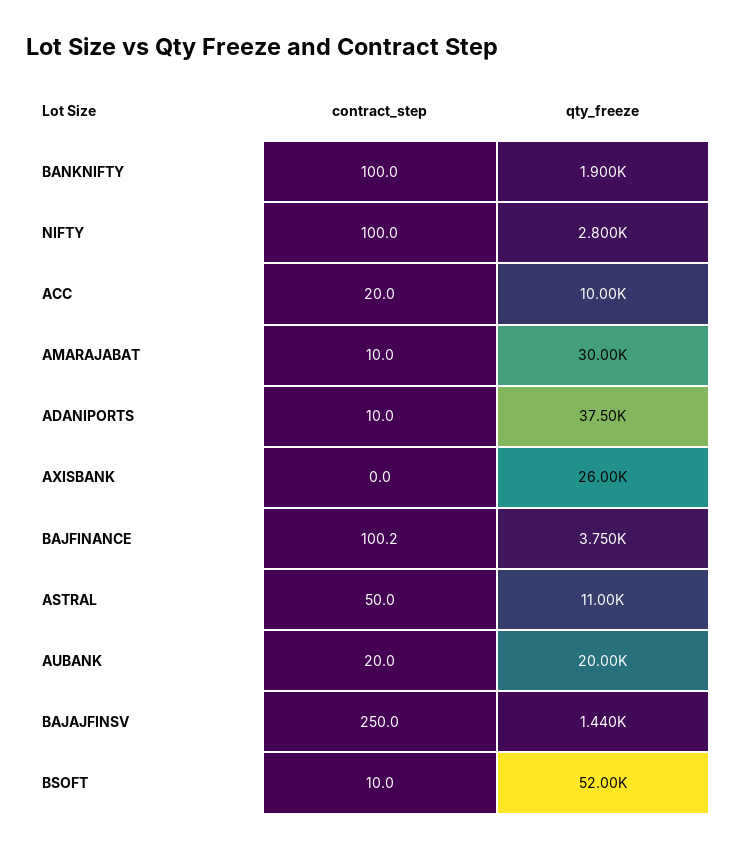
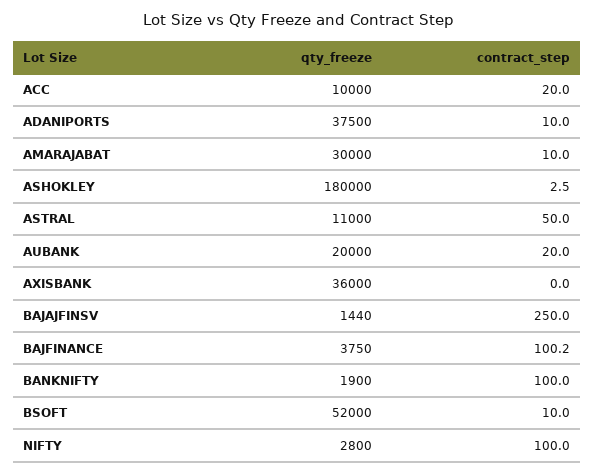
qty_freeze, AXISBANK: 26000 -> 36000
qty_freeze, ASHOKLEY: none -> 180000
contract_step, ASHOKLEY: none -> 2.5

